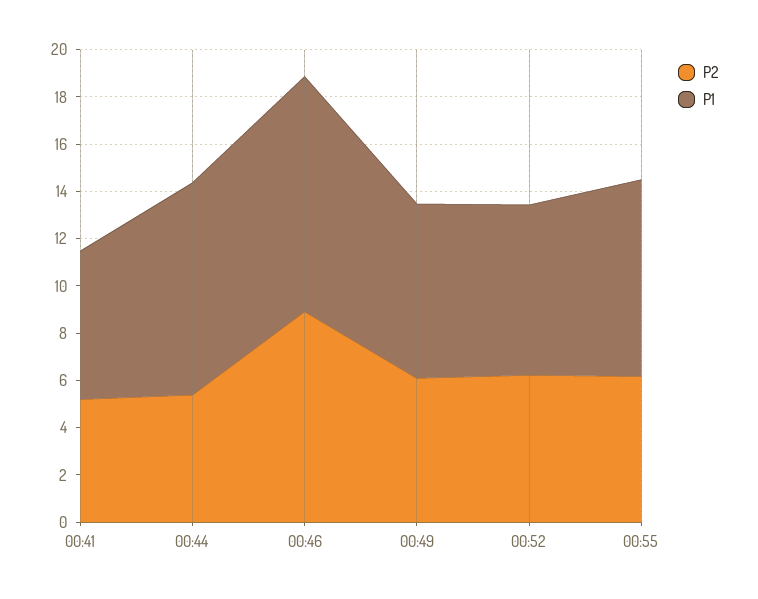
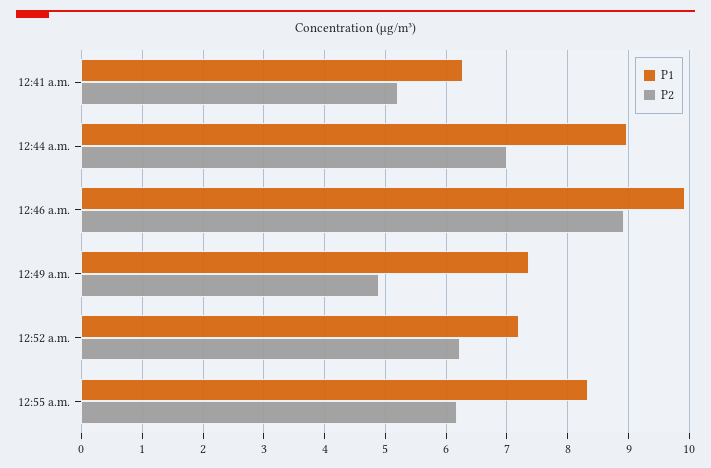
P2, 00:44: 5.5 -> 7
P2, 00:49: 6 -> 4.9

